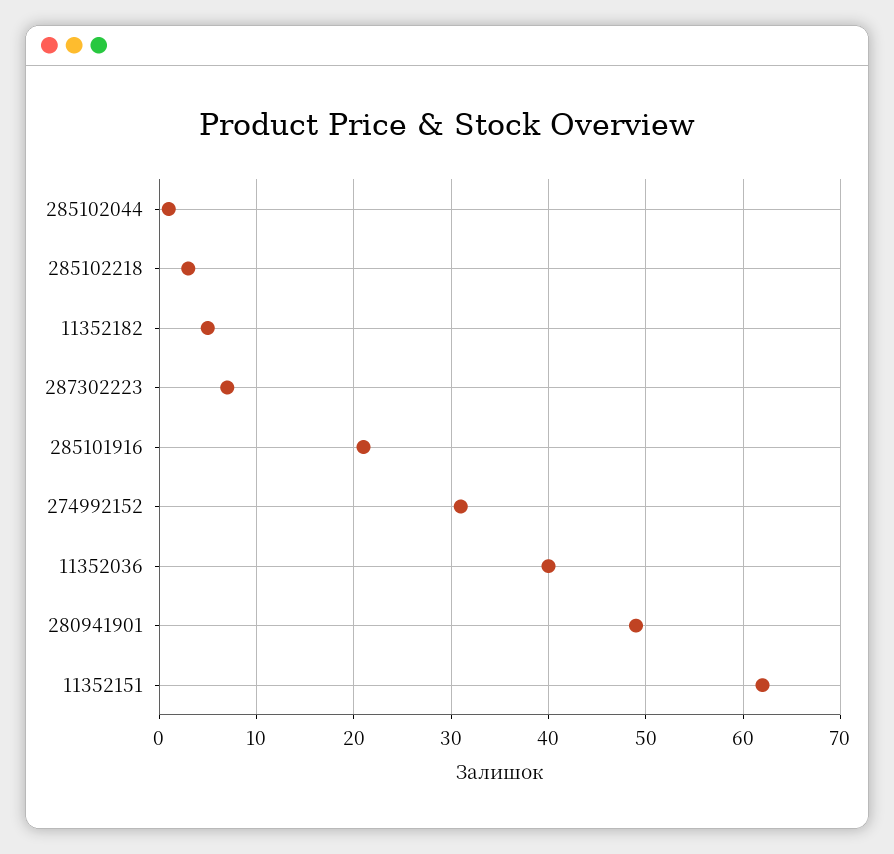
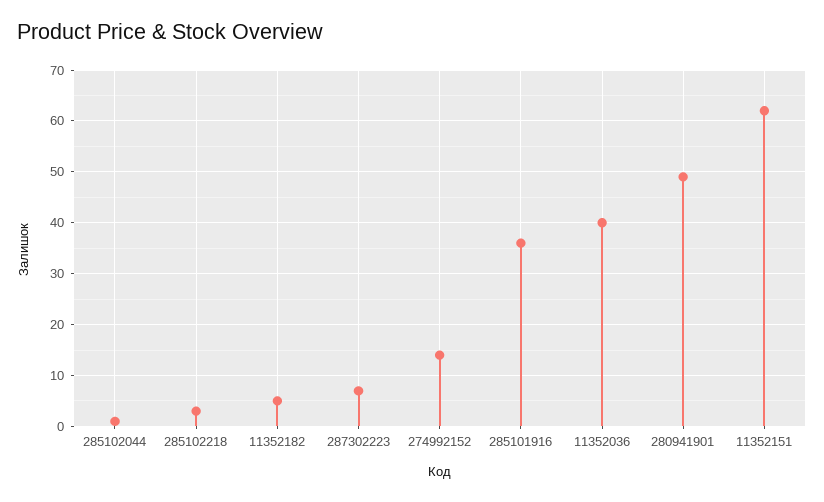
285101916: 21 -> 35
274992152: 31 -> 15

